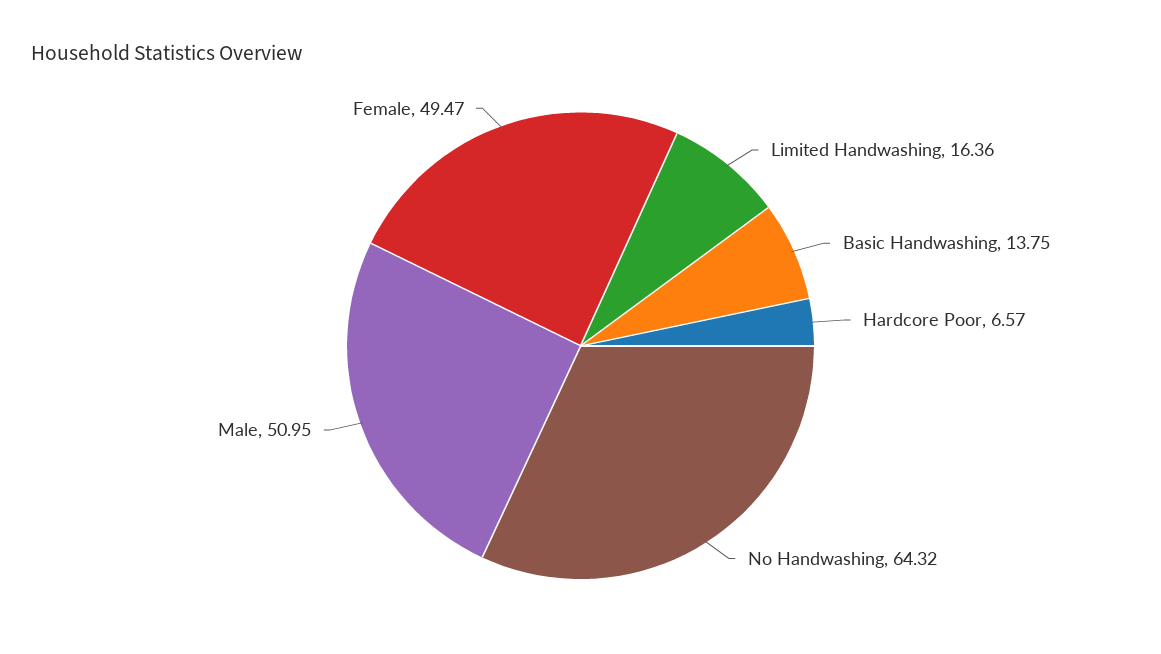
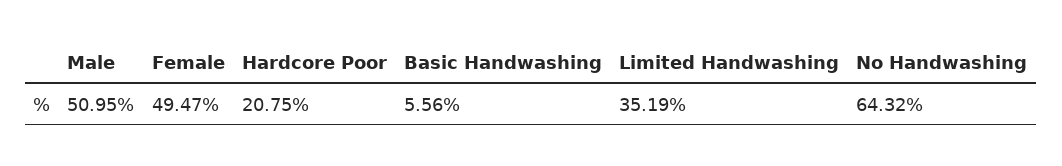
Limited Handwashing: 16.36 -> 35.19
Basic Handwashing: 13.75 -> 5.56
Hardcore Poor: 6.57 -> 20.75

